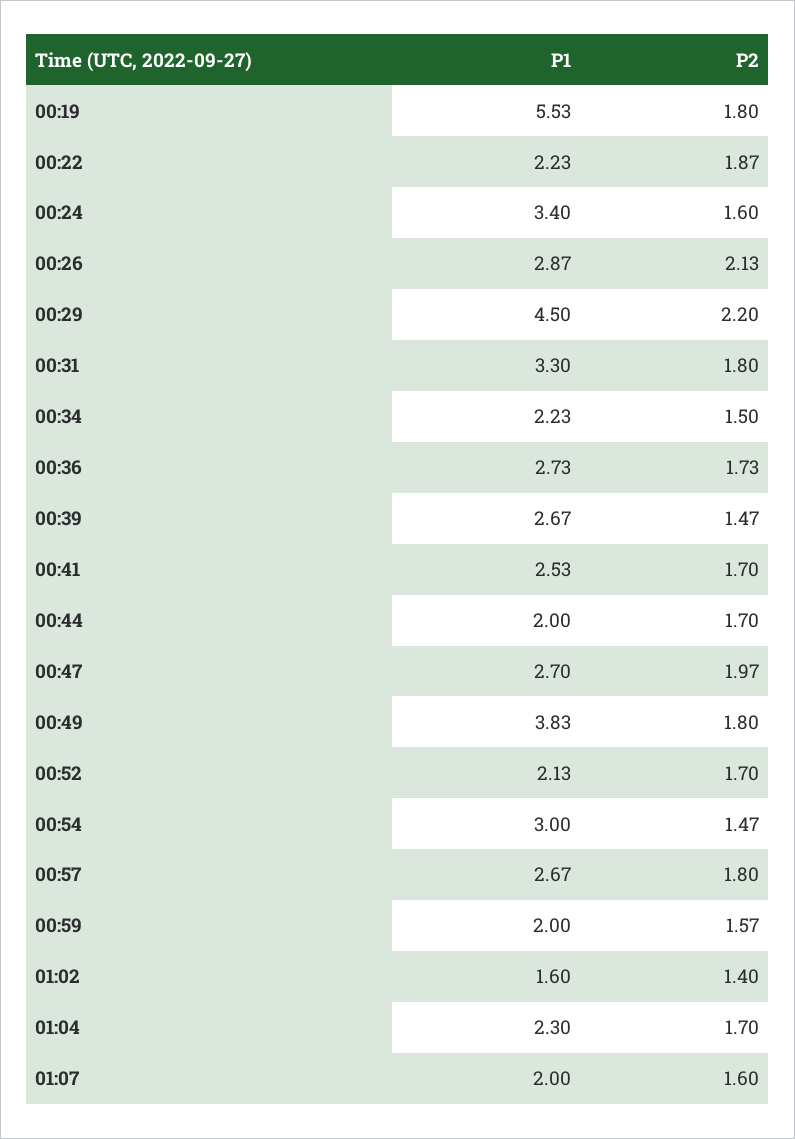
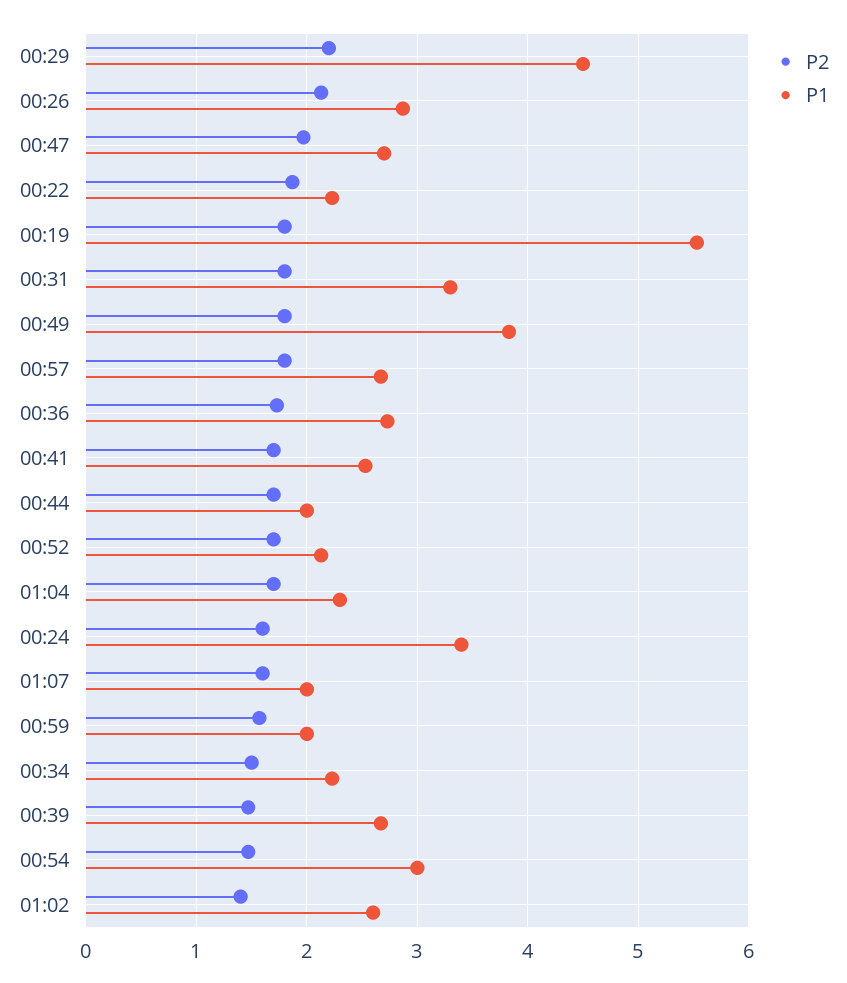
P1, 01:02: 1.6 -> 2.6

